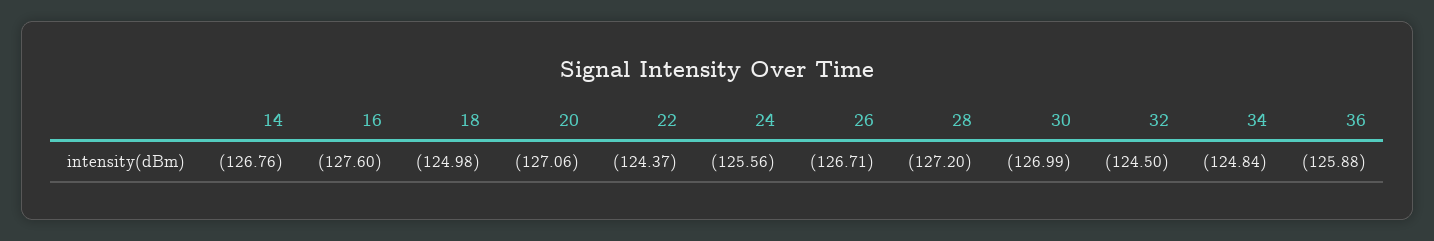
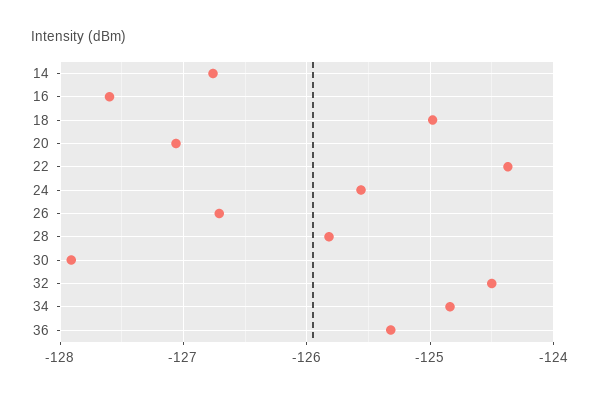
28: -127.2 -> -125.8
30: -126.99 -> -127.9
36: -125.88 -> -125.3

